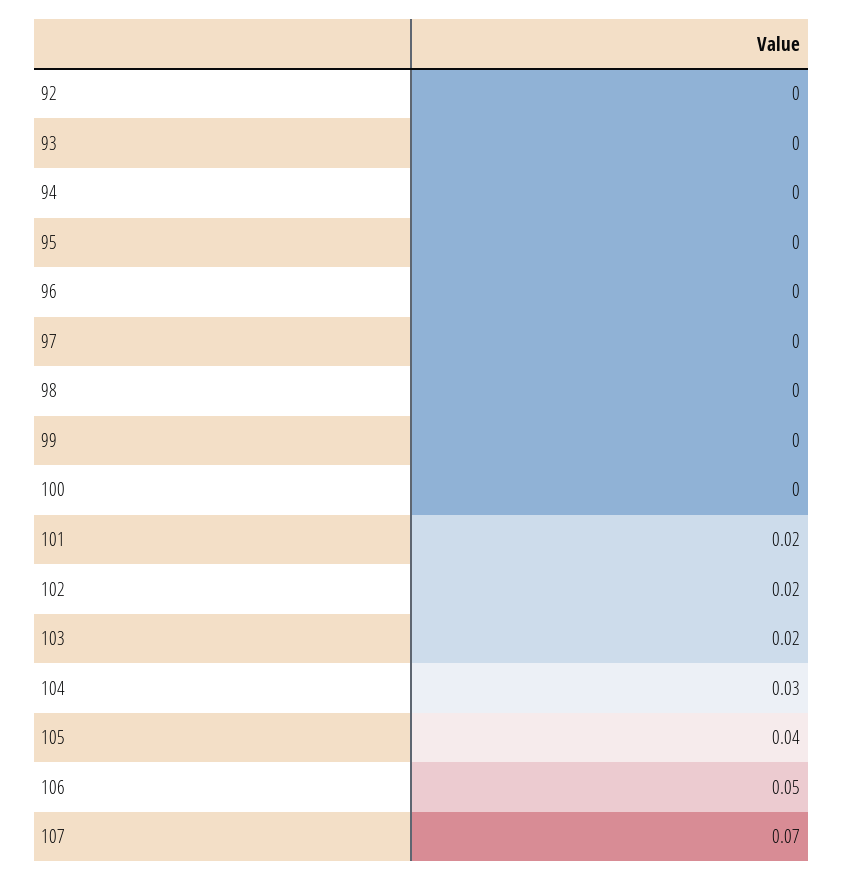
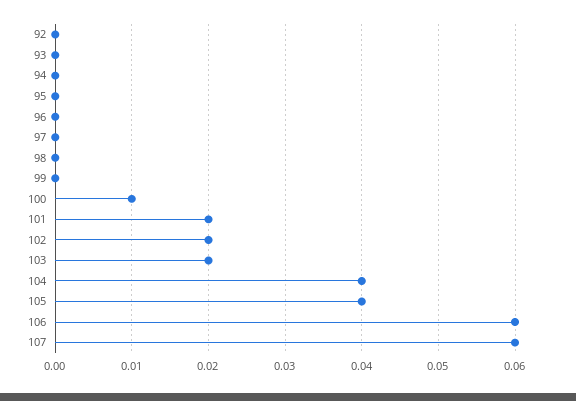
100: 0 -> 0.01
104: 0.03 -> 0.04
106: 0.05 -> 0.06
107: 0.07 -> 0.06

